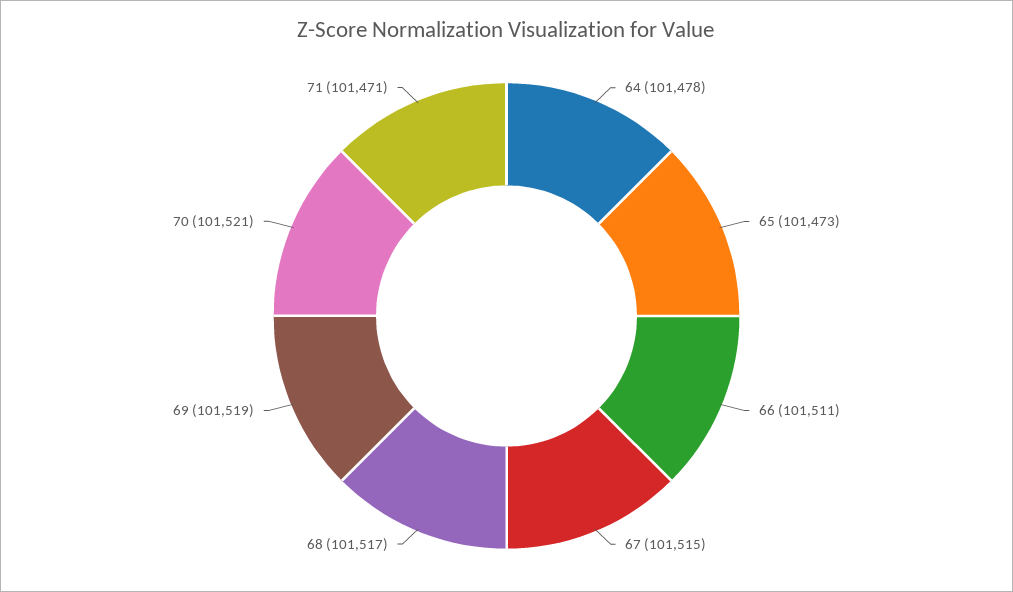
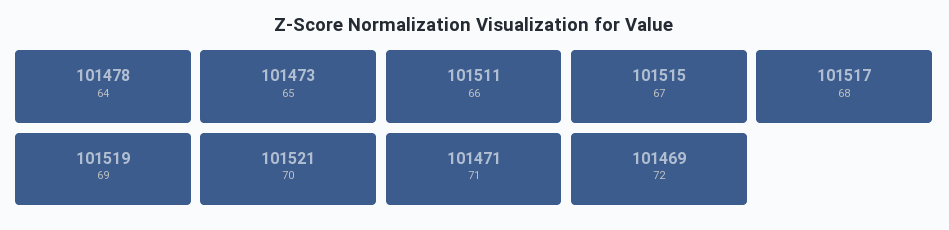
72: none -> 101469

